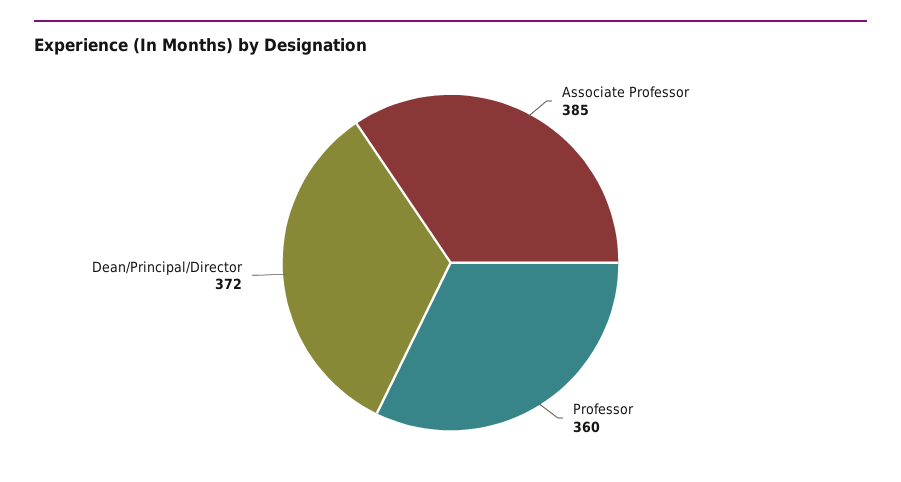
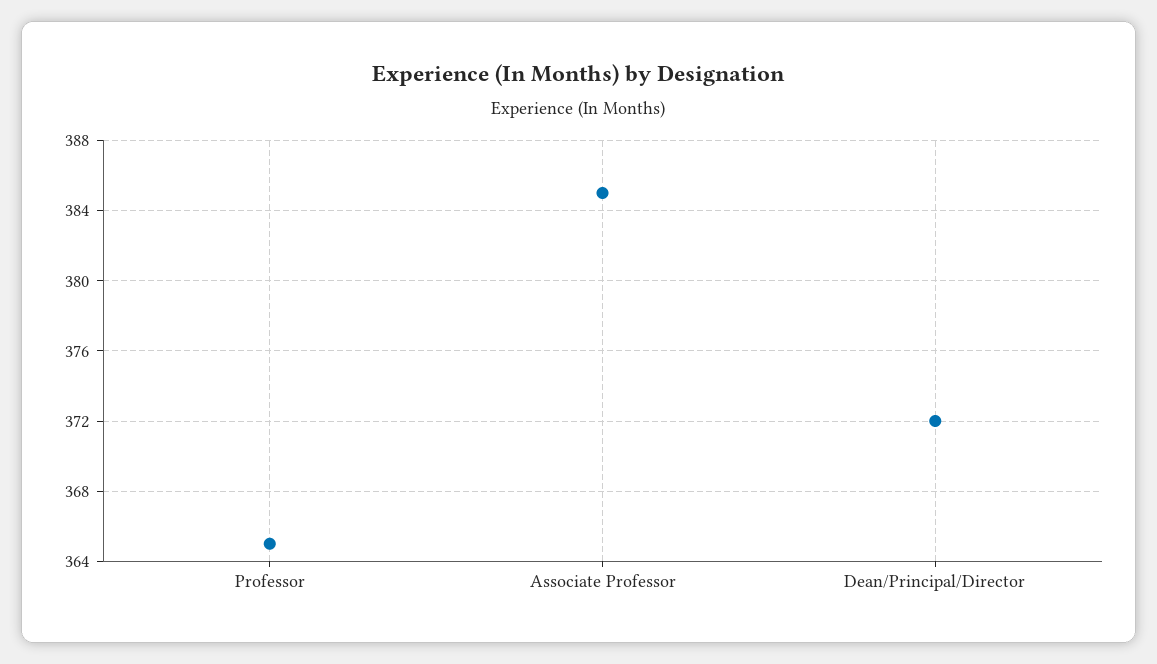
Professor: 360 -> 365

